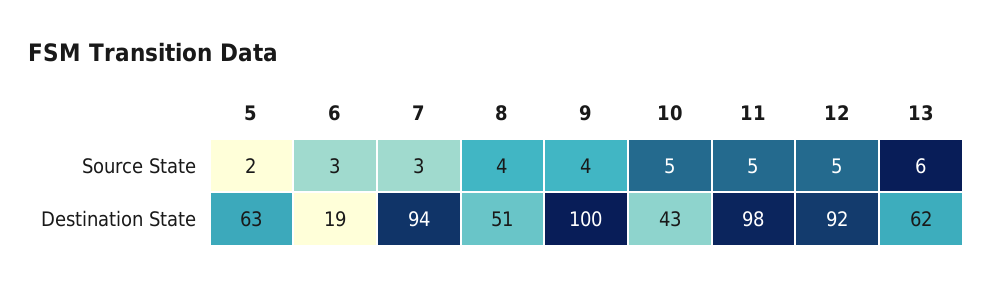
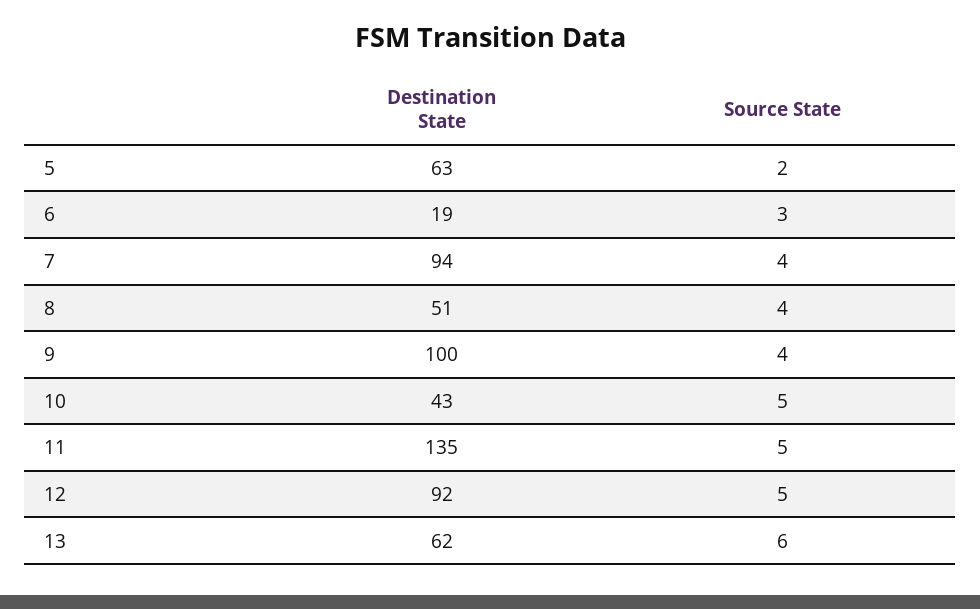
7, Source State: 3 -> 4
11, Destination State: 98 -> 135

